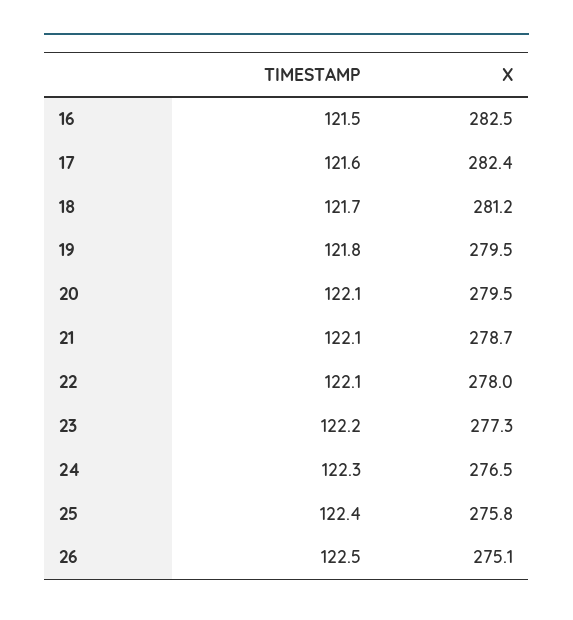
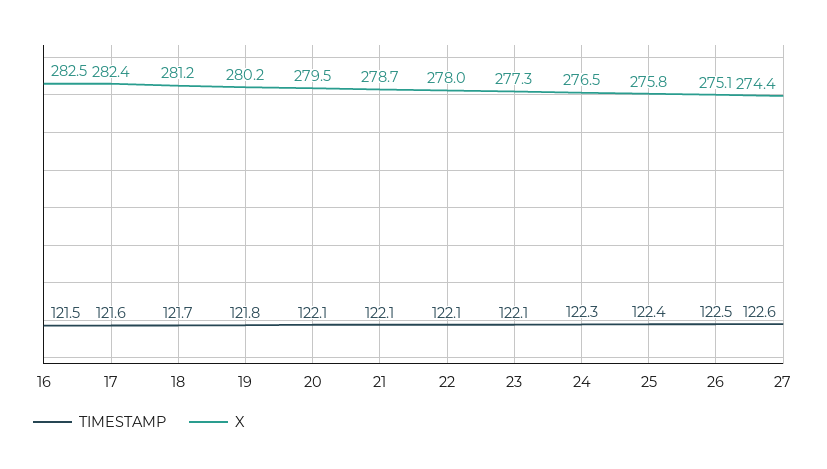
X, 19: 279.5 -> 280.2
TIMESTAMP, 23: 122.2 -> 122.1
TIMESTAMP, 27: none -> 122.6
X, 27: none -> 274.4

